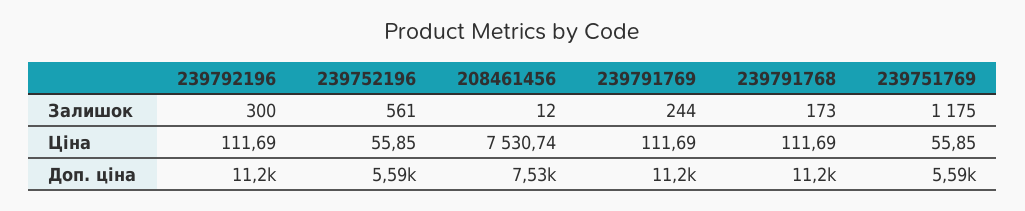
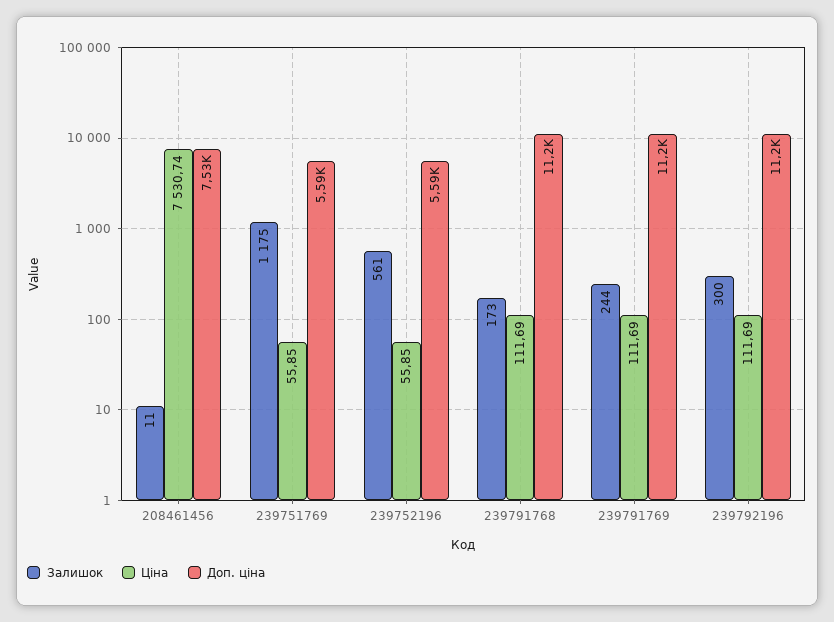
Залишок, 208461456: 12 -> 11

